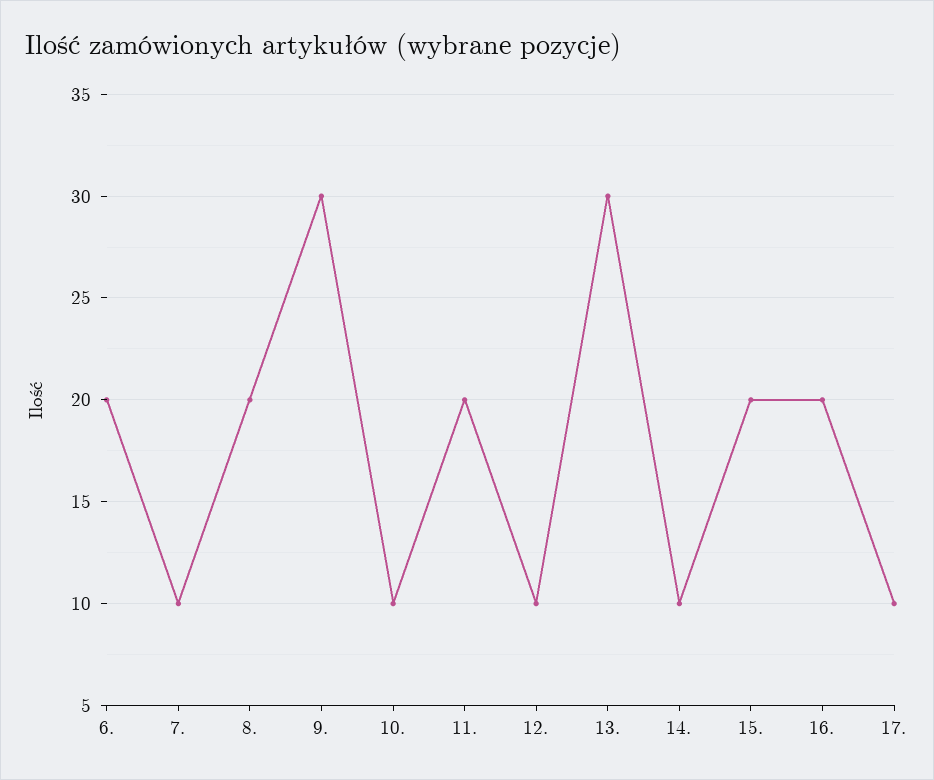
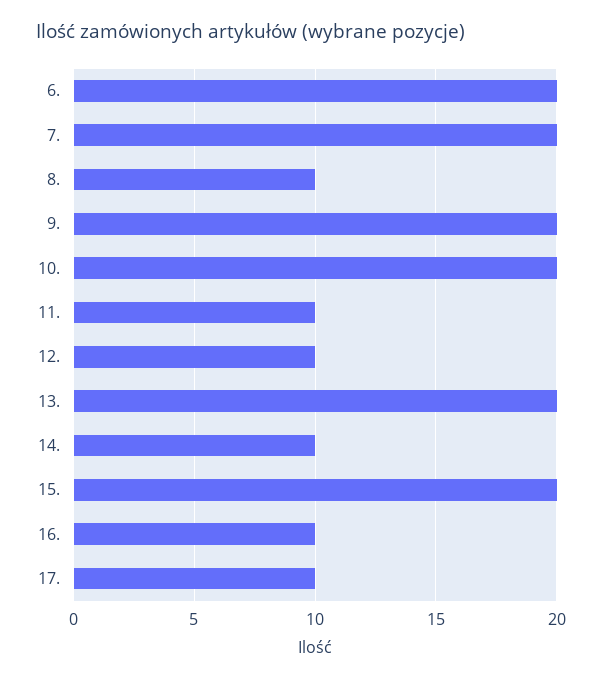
7.: 10 -> 20
8.: 20 -> 10
9.: 30 -> 20
10.: 10 -> 20
11.: 20 -> 10
13.: 30 -> 20
16.: 20 -> 10

